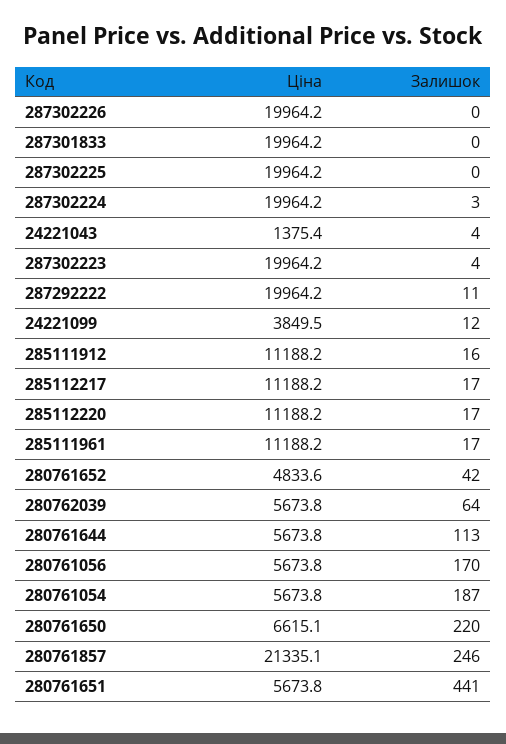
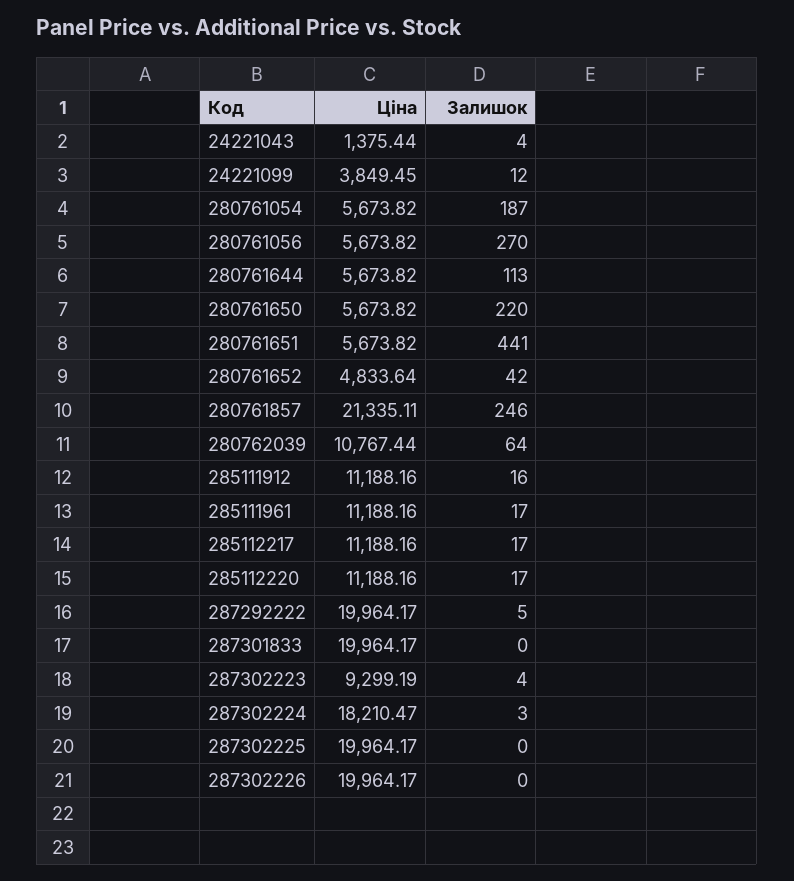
Ціна, 287302224: 19964.2 -> 18210.47
Ціна, 287302223: 19964.2 -> 9299.19
Залишок, 287292222: 11 -> 5
Ціна, 280762039: 5673.8 -> 10767.44
Залишок, 280761056: 170 -> 270
Ціна, 280761650: 6615.1 -> 5673.82

